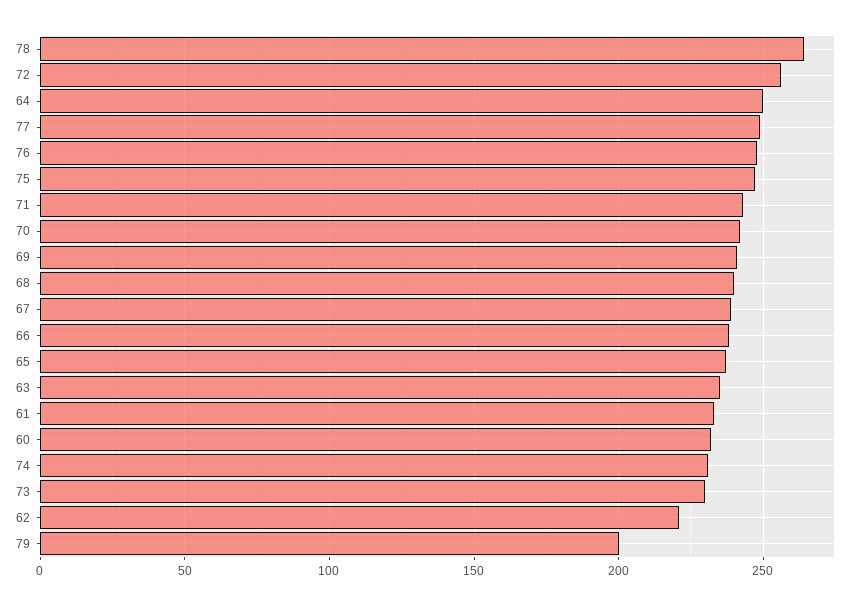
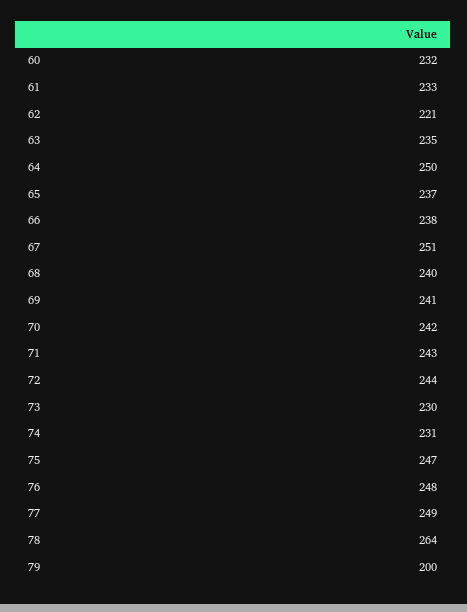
72: 255 -> 244
67: 240 -> 251

